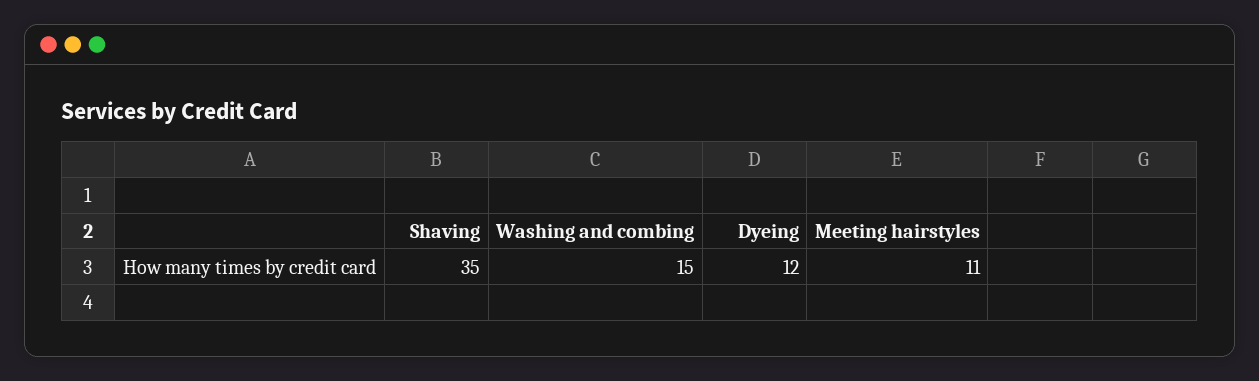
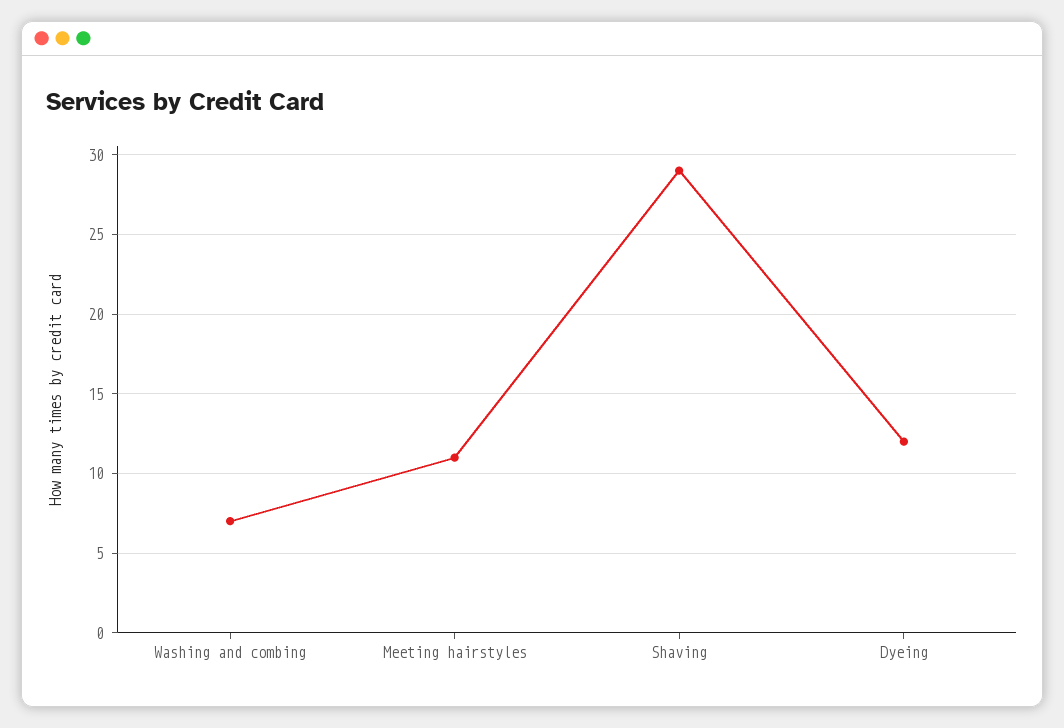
Shaving: 35 -> 29
Washing and combing: 15 -> 7

